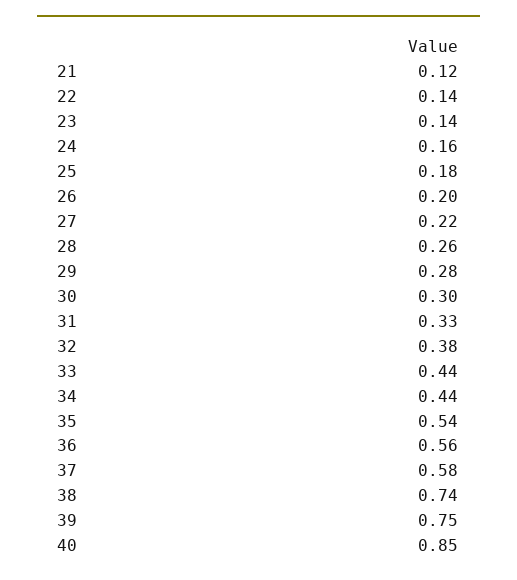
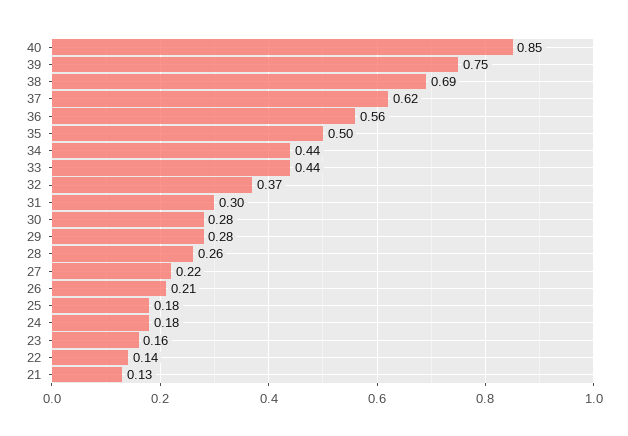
21: 0.12 -> 0.13
23: 0.14 -> 0.16
24: 0.16 -> 0.18
26: 0.2 -> 0.21
30: 0.3 -> 0.28
31: 0.33 -> 0.3
32: 0.38 -> 0.37
35: 0.54 -> 0.5
37: 0.58 -> 0.62
38: 0.74 -> 0.69

